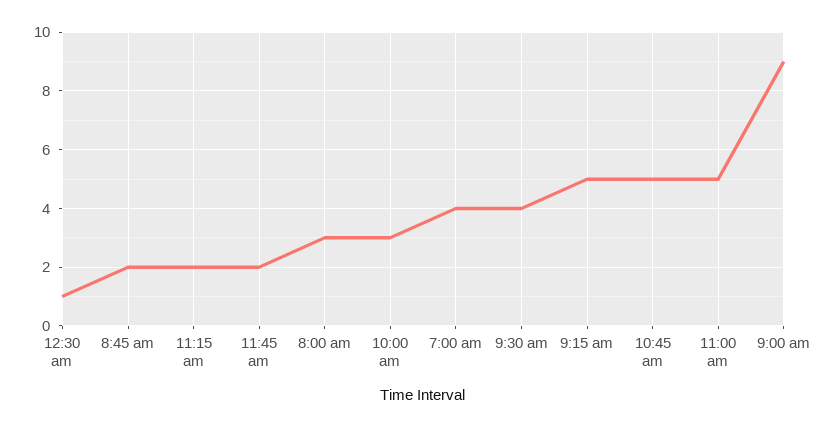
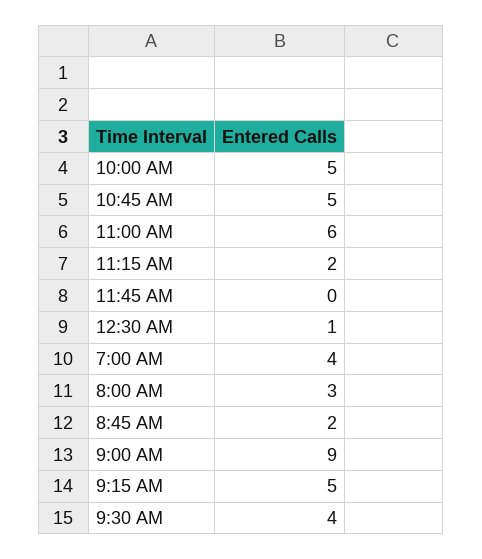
11:45 am: 2 -> 0
10:00 am: 3 -> 5
11:00 am: 5 -> 6

